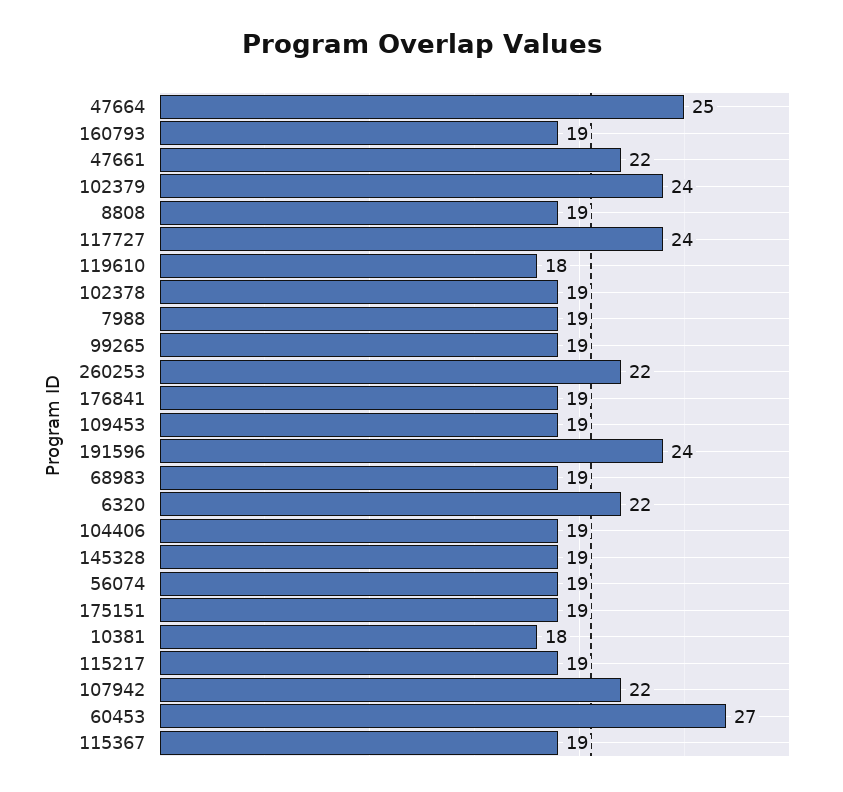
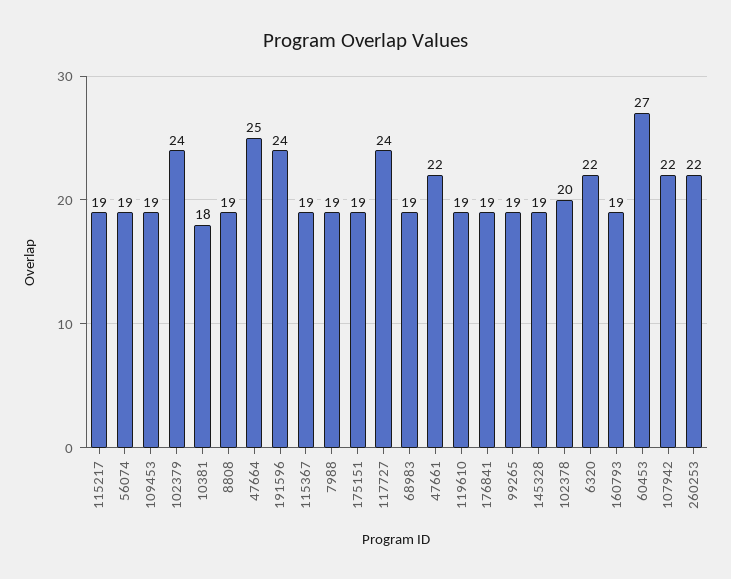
119610: 18 -> 19
102378: 19 -> 20
104406: 19 -> none

